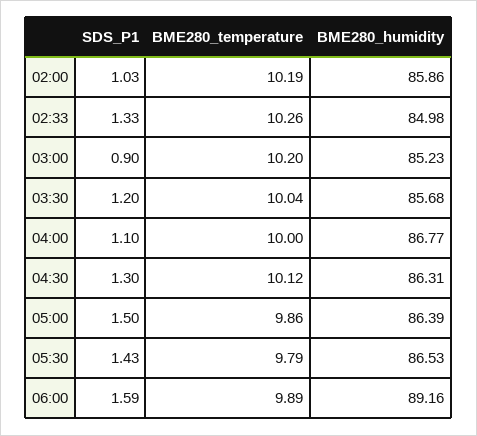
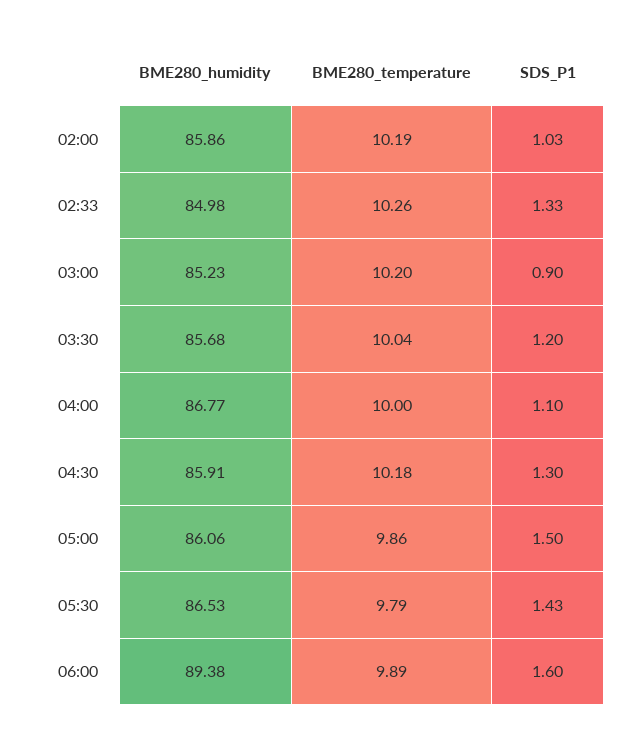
BME280_temperature, 04:30: 10.12 -> 10.18
BME280_humidity, 04:30: 86.31 -> 85.91
BME280_humidity, 05:00: 86.39 -> 86.06
SDS_P1, 06:00: 1.59 -> 1.6
BME280_humidity, 06:00: 89.16 -> 89.38

